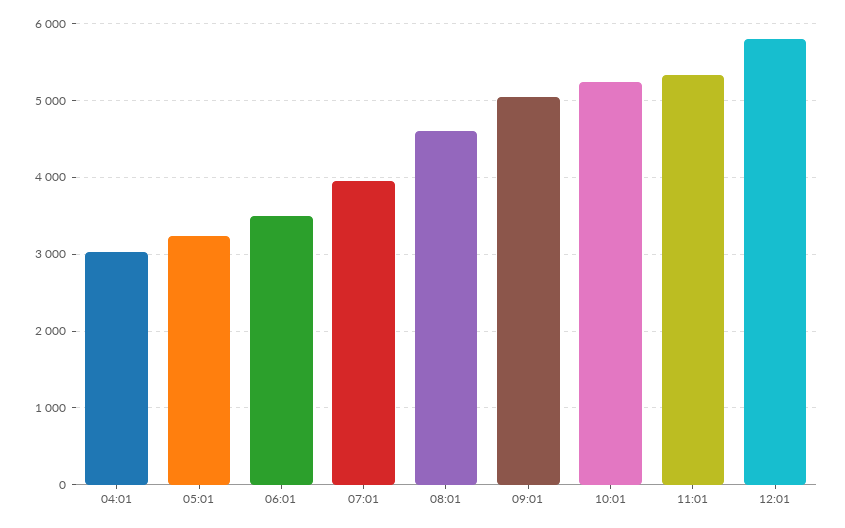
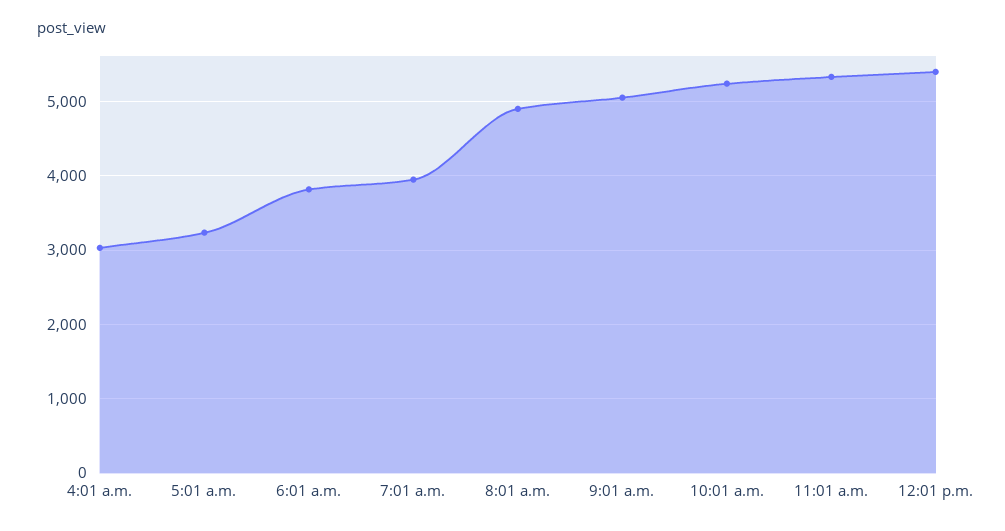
06:01: 3500 -> 3800
08:01: 4600 -> 4900
12:01: 5800 -> 5400

